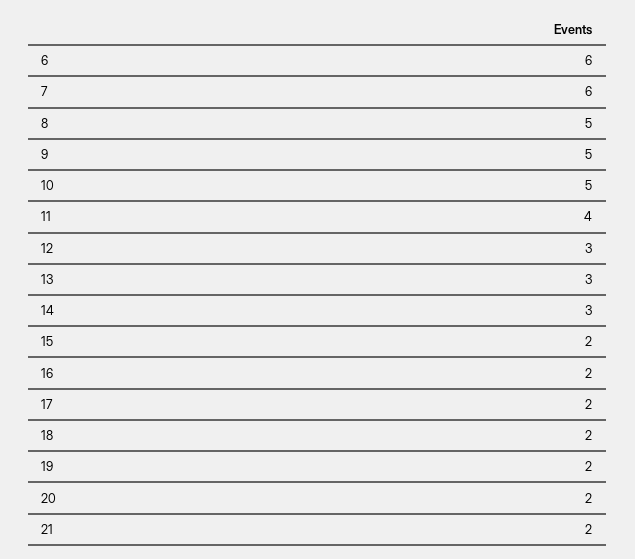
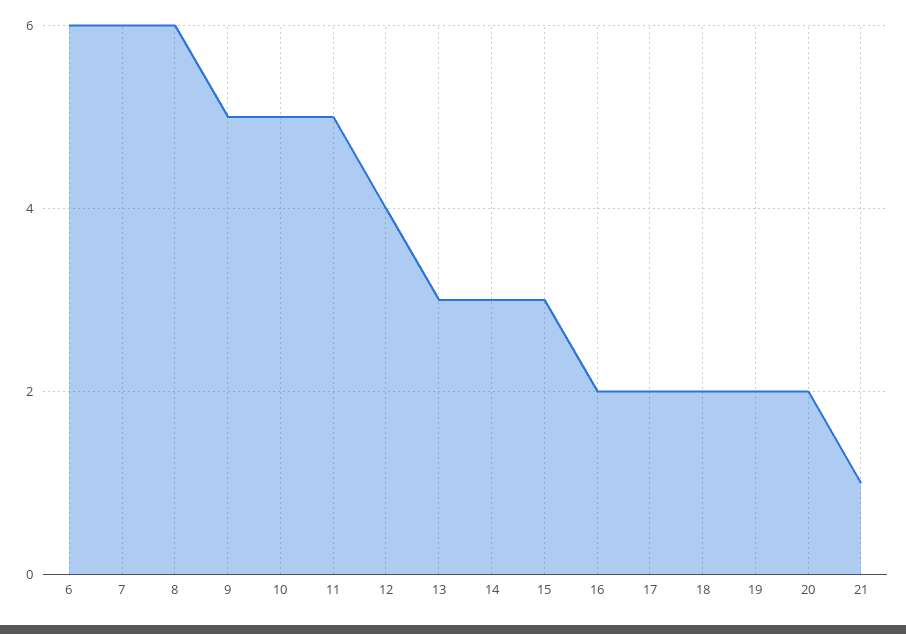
8: 5 -> 6
11: 4 -> 5
12: 3 -> 4
15: 2 -> 3
21: 2 -> 1

